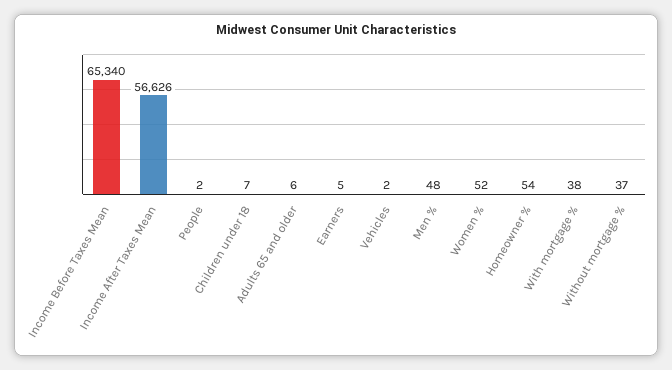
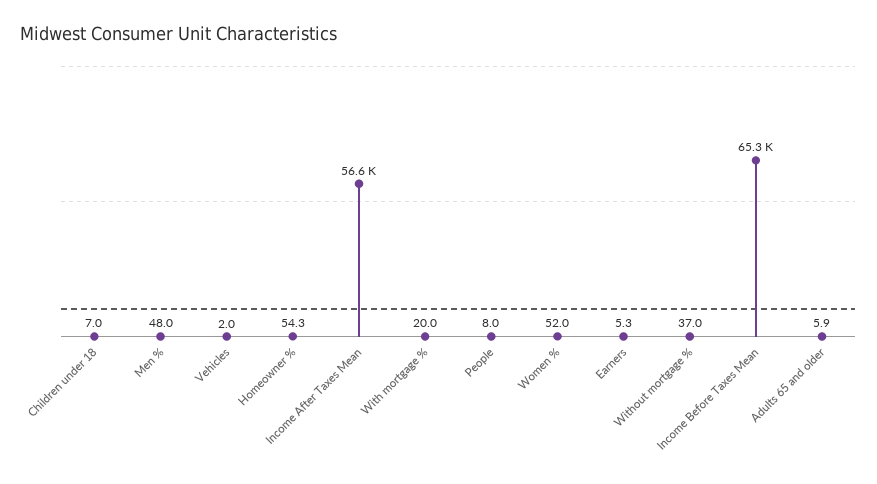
People: 2 -> 8
With mortgage %: 38 -> 20

